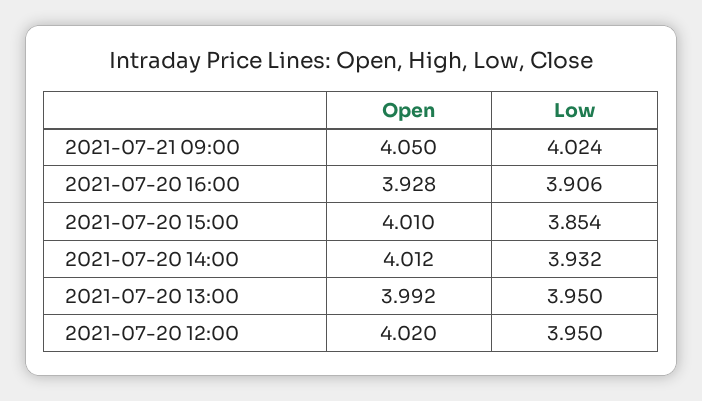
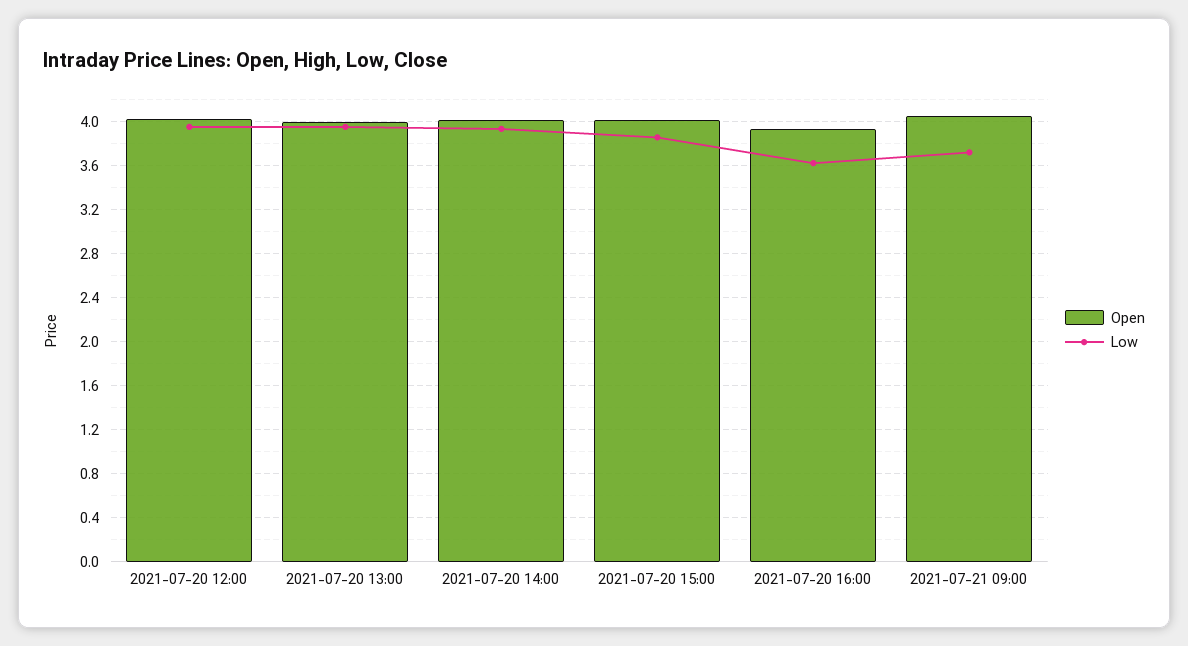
Low, 2021-07-21 09:00: 4.024 -> 3.7
Low, 2021-07-20 16:00: 3.906 -> 3.6

